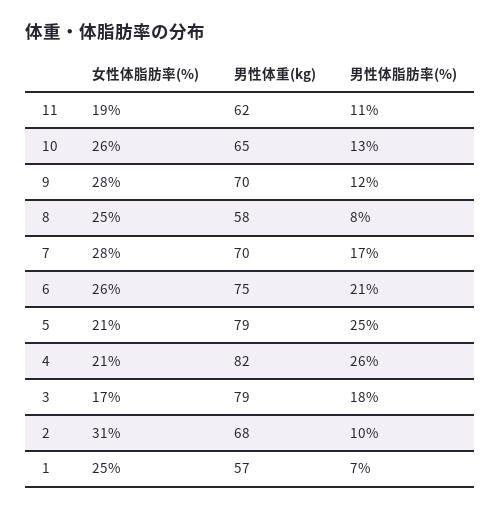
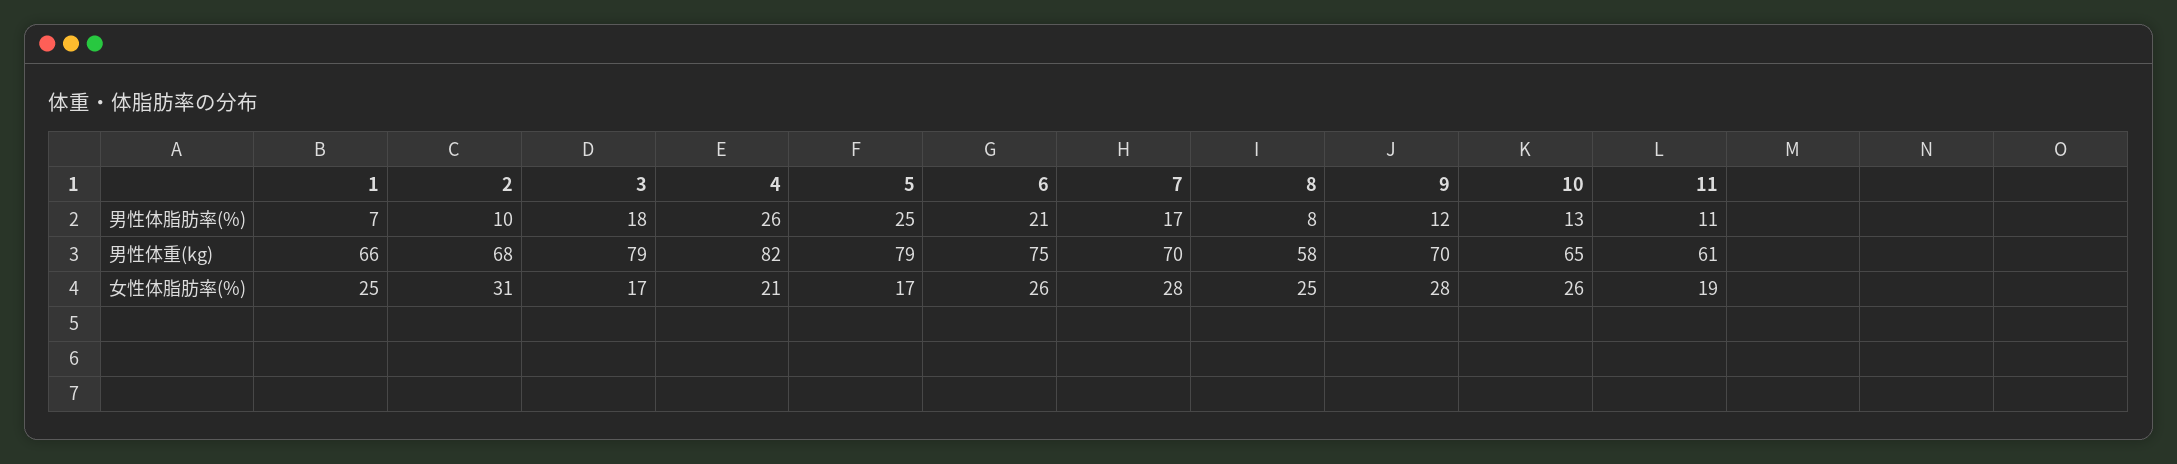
男性体重(kg), 11: 62 -> 61
女性体脂肪率(%), 5: 21 -> 17
男性体重(kg), 1: 57 -> 66

